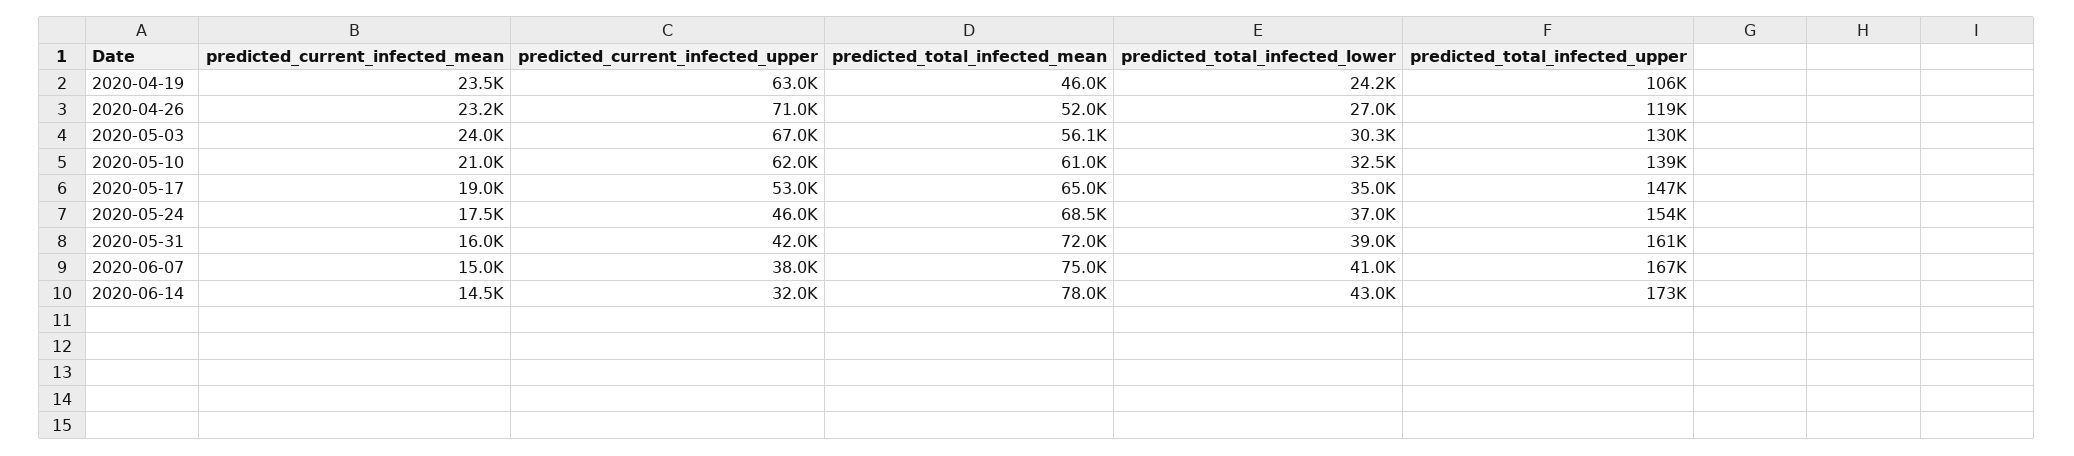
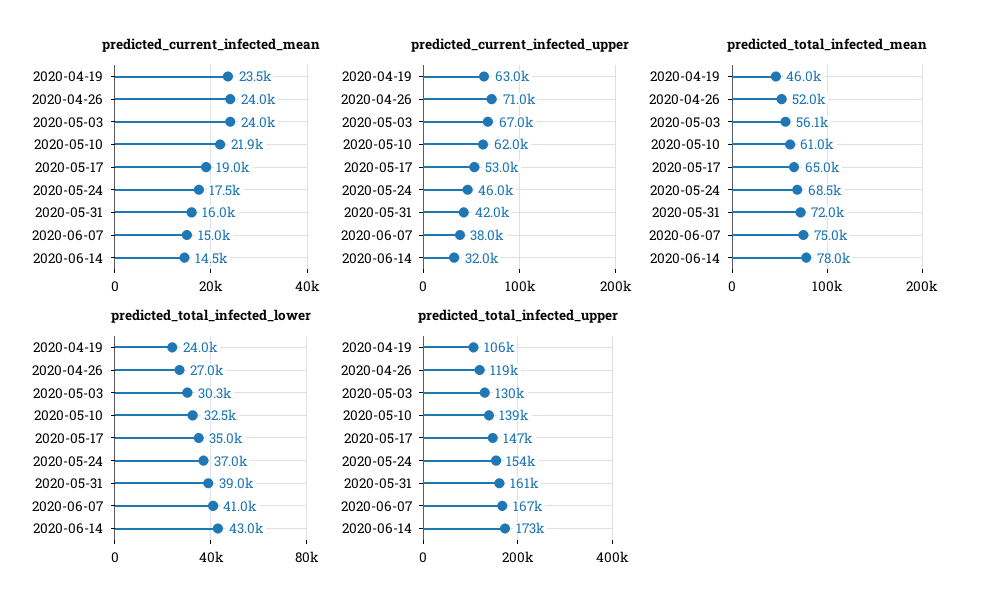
predicted_total_infected_lower, 2020-04-19: 24200 -> 24000
predicted_current_infected_mean, 2020-04-26: 23200 -> 24000
predicted_current_infected_mean, 2020-05-10: 21000 -> 21900

